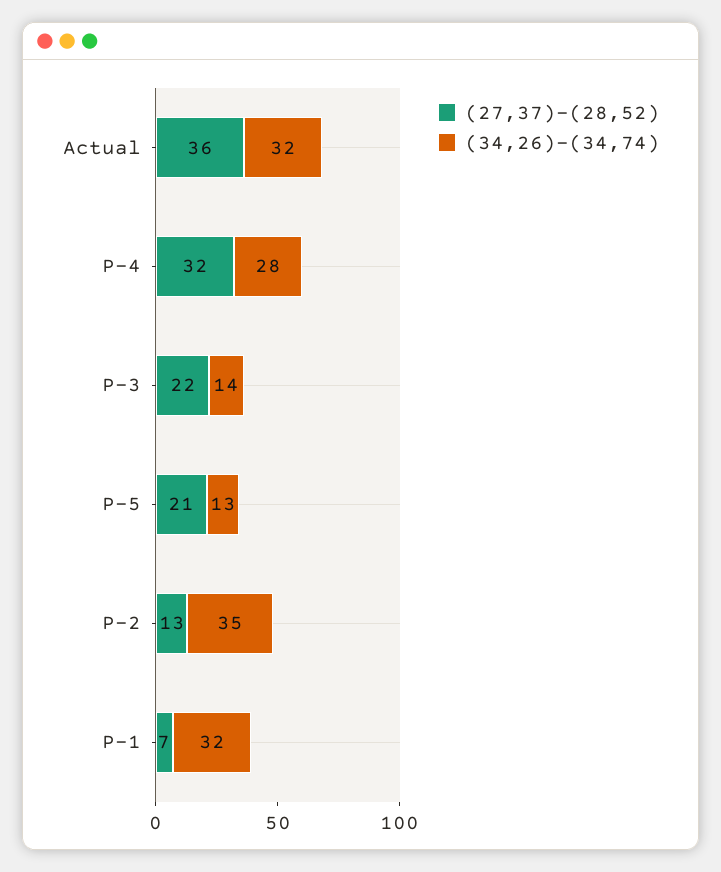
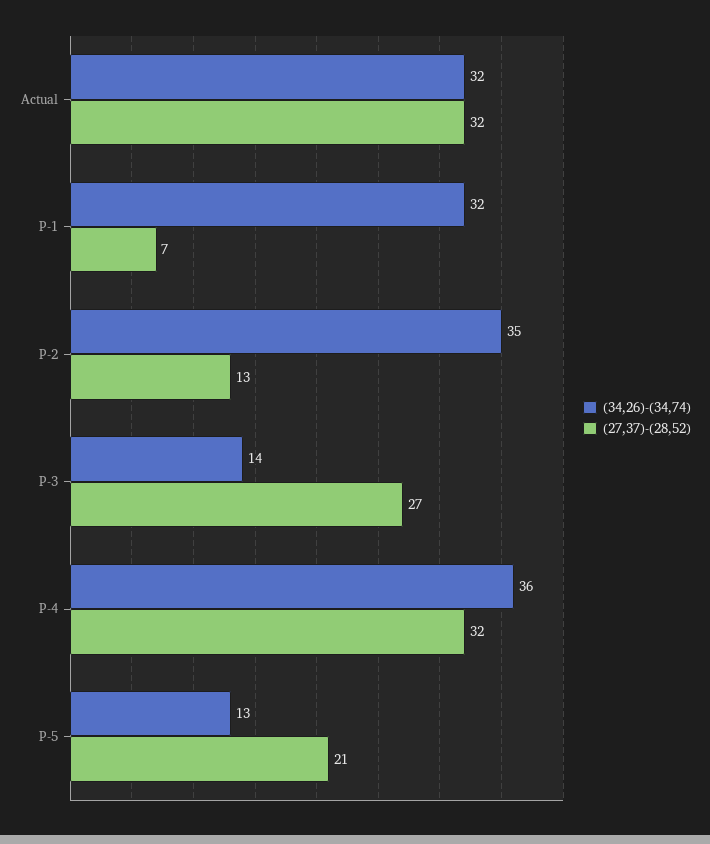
(27,37)-(28,52), Actual: 36 -> 32
(34,26)-(34,74), P-4: 28 -> 36
(27,37)-(28,52), P-3: 22 -> 27

